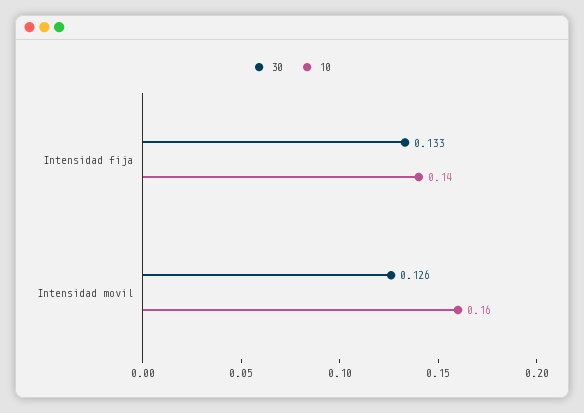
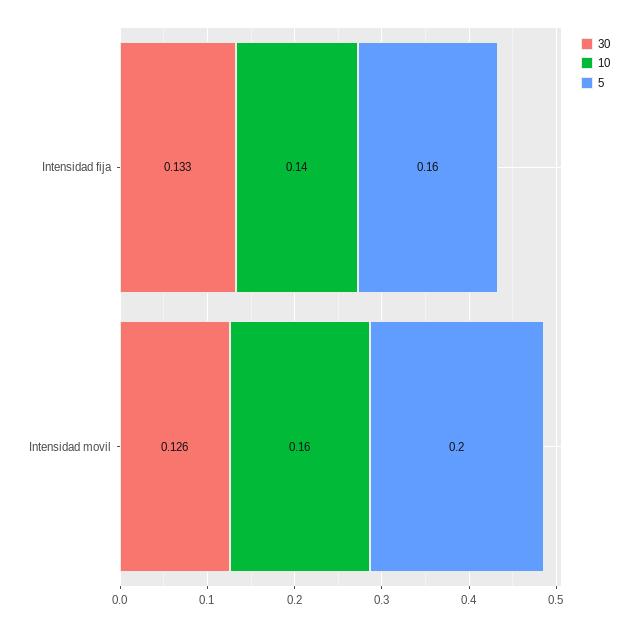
5, Intensidad fija: none -> 0.16
5, Intensidad movil: none -> 0.2

